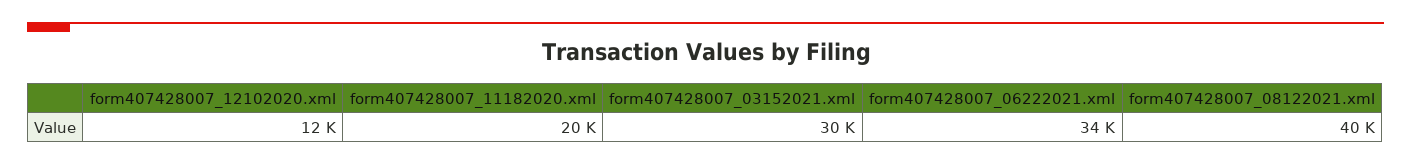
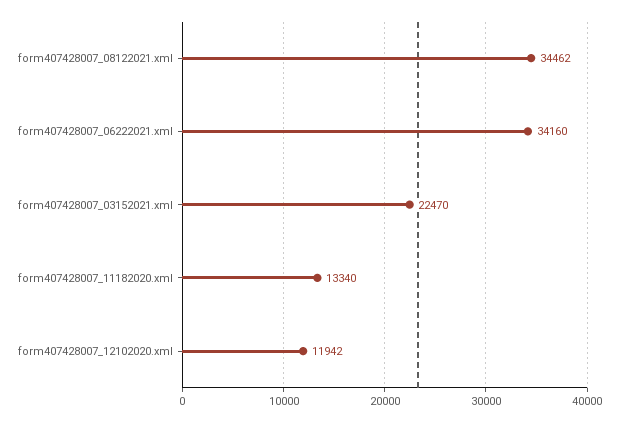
form407428007_11182020.xml: 20000 -> 13340
form407428007_03152021.xml: 30000 -> 22470
form407428007_08122021.xml: 40000 -> 34462

